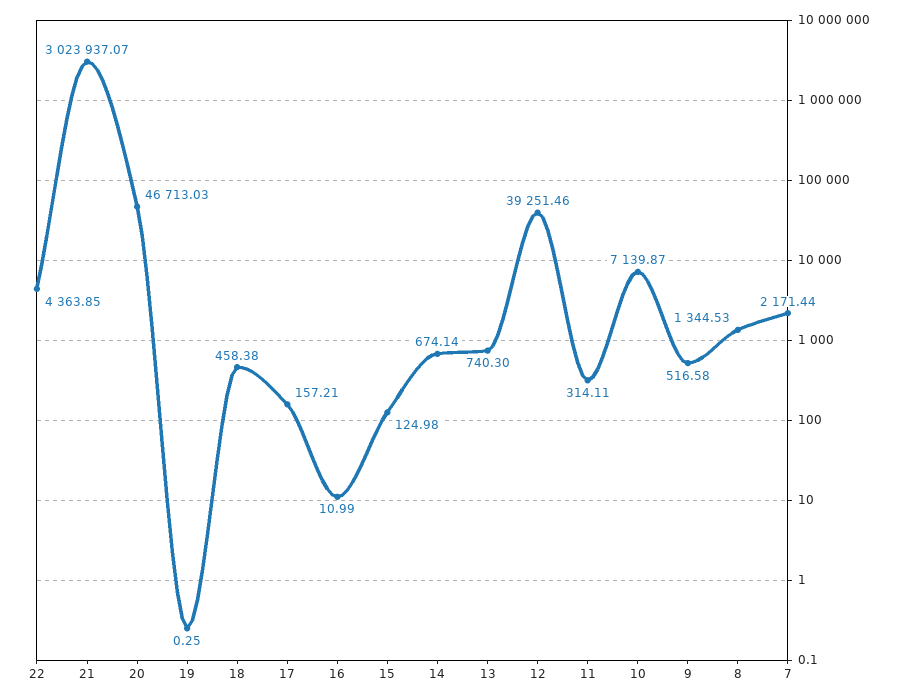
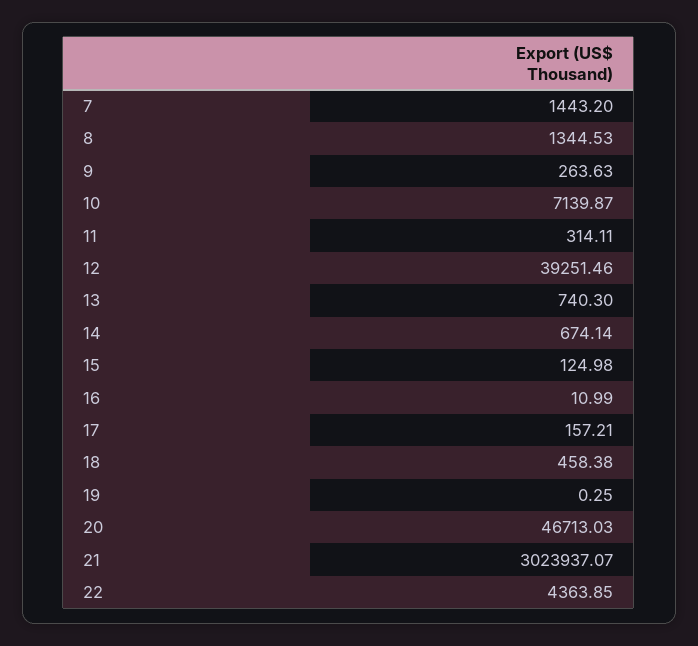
9: 516.58 -> 263.63
7: 2171.44 -> 1443.2

